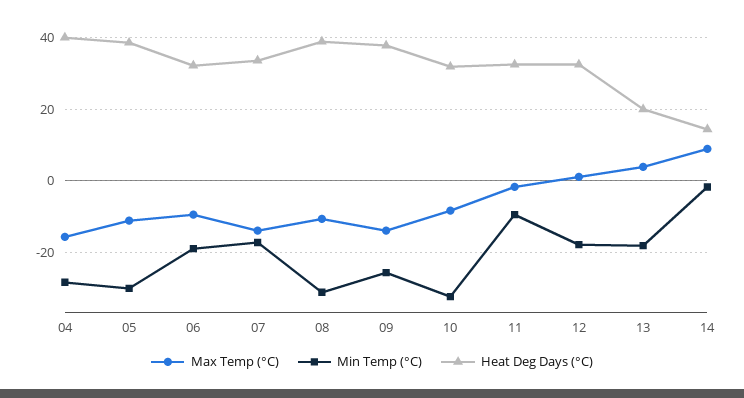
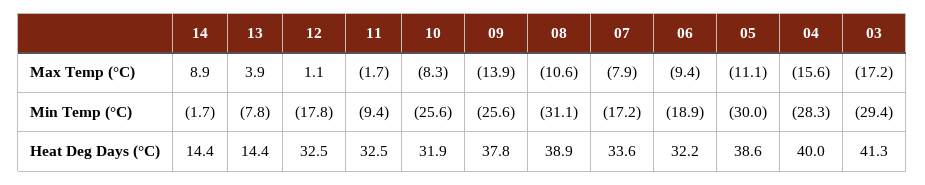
Max Temp (°C), 07: -14 -> -7.9
Min Temp (°C), 10: -32 -> -25.6
Min Temp (°C), 13: -18 -> -7.8
Heat Deg Days (°C), 13: 20 -> 14.4
Max Temp (°C), 03: none -> -17.2
Min Temp (°C), 03: none -> -29.4
Heat Deg Days (°C), 03: none -> 41.3

